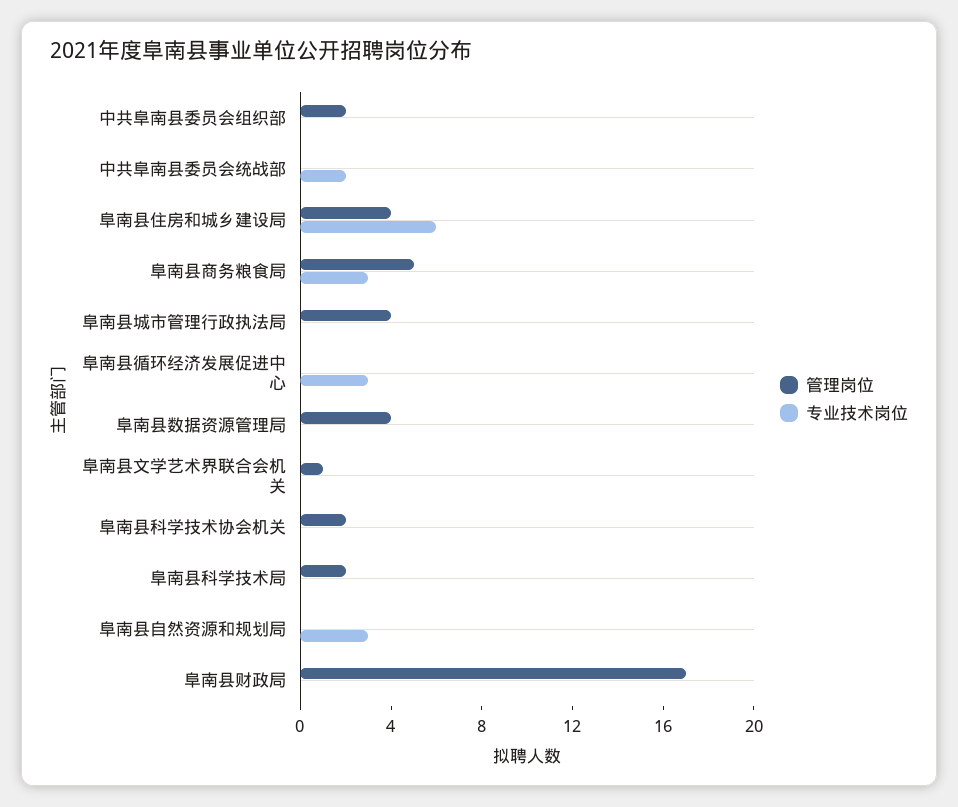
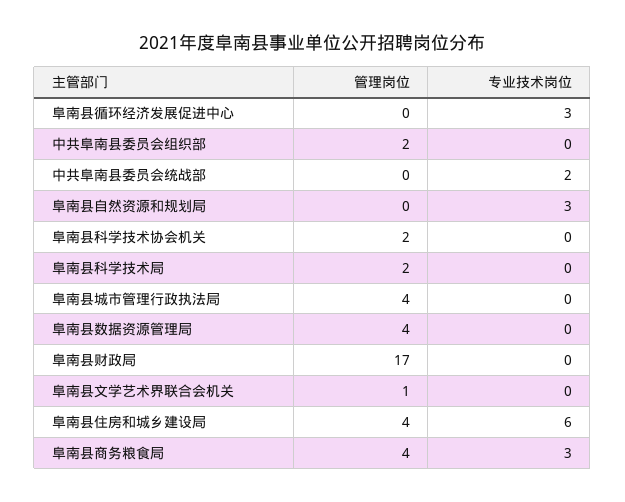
管理岗位, 阜南县商务粮食局: 5 -> 4

